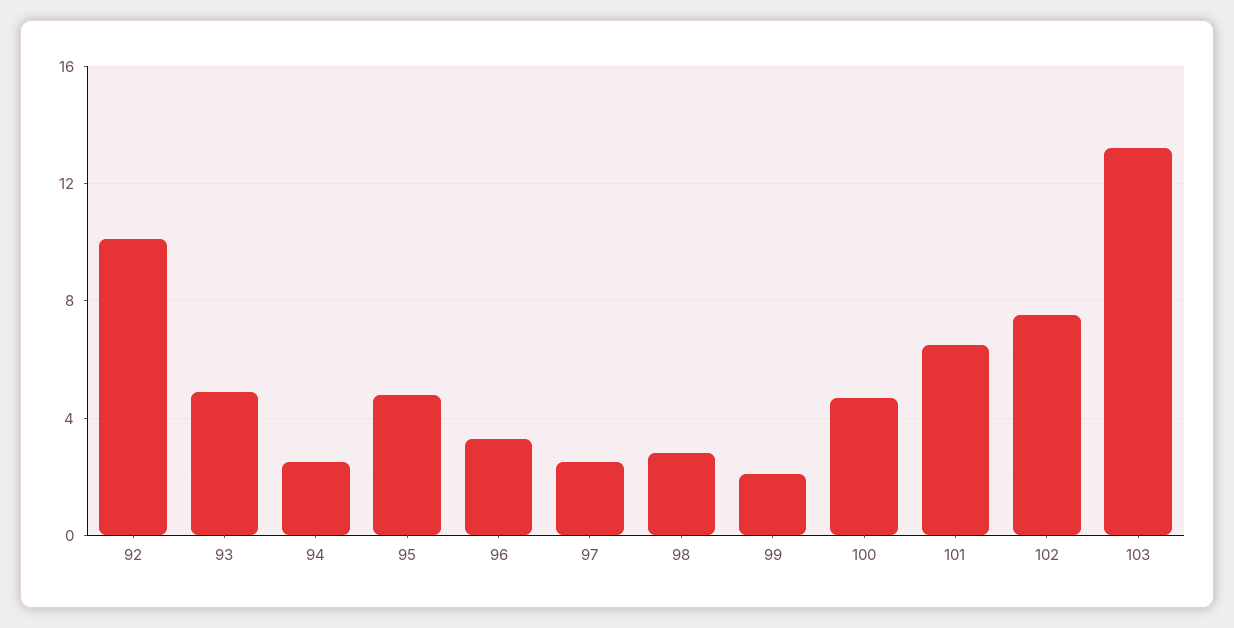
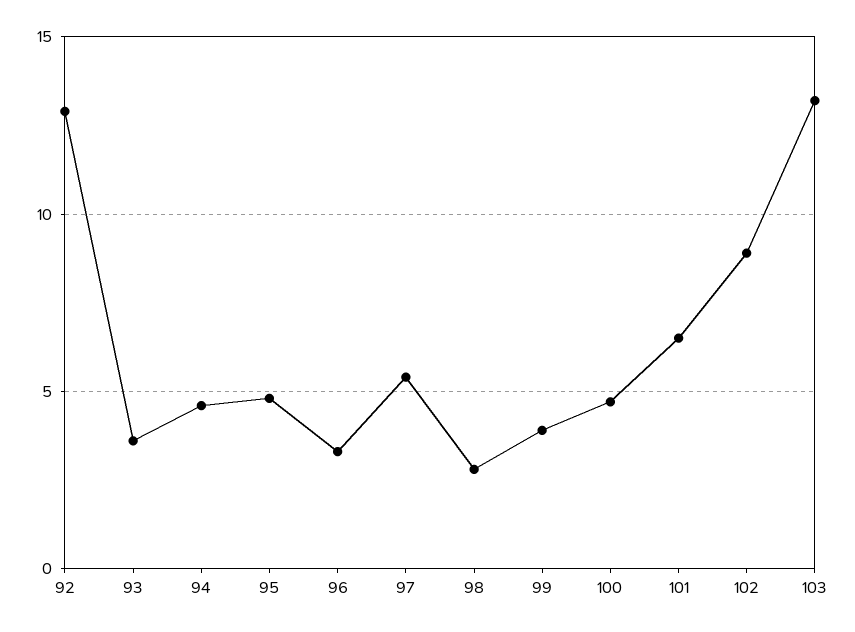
92: 10 -> 13
93: 5 -> 3.5
94: 2.5 -> 4.5
97: 2.5 -> 5.5
99: 2 -> 4
102: 7.5 -> 9

